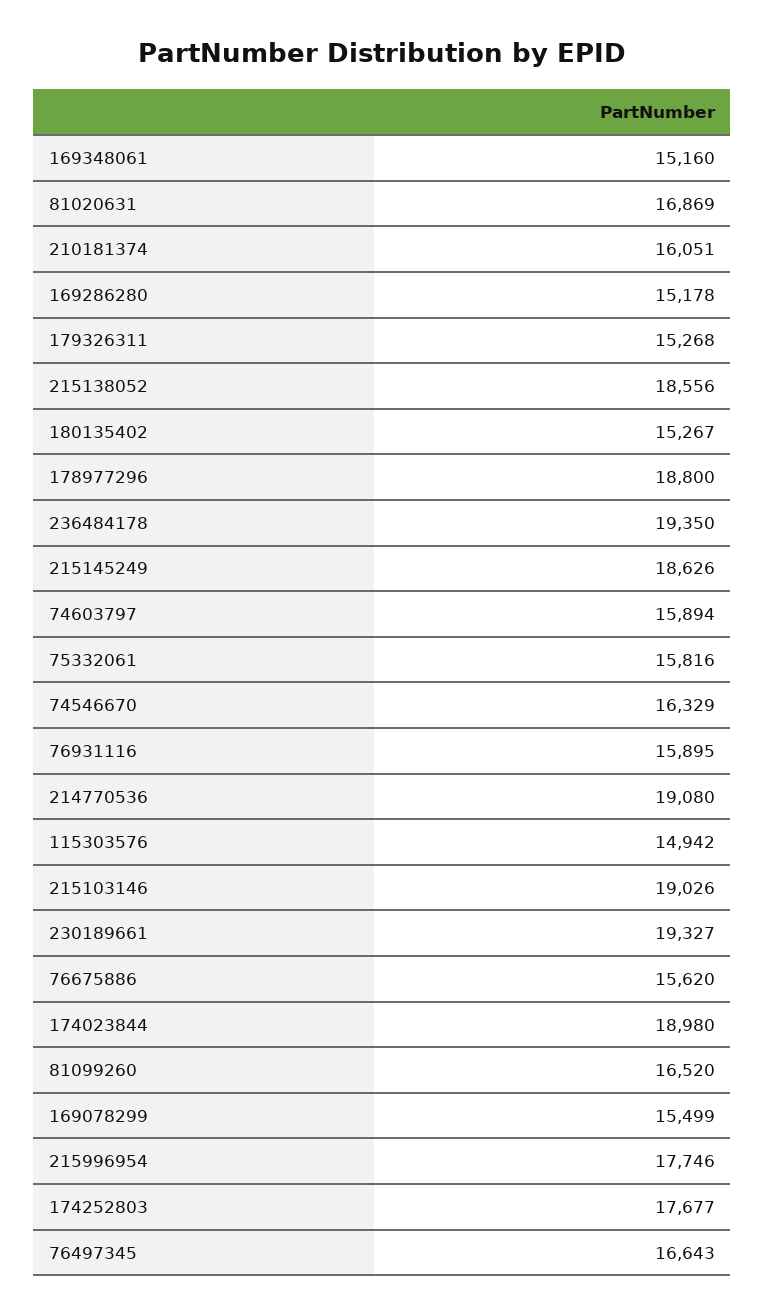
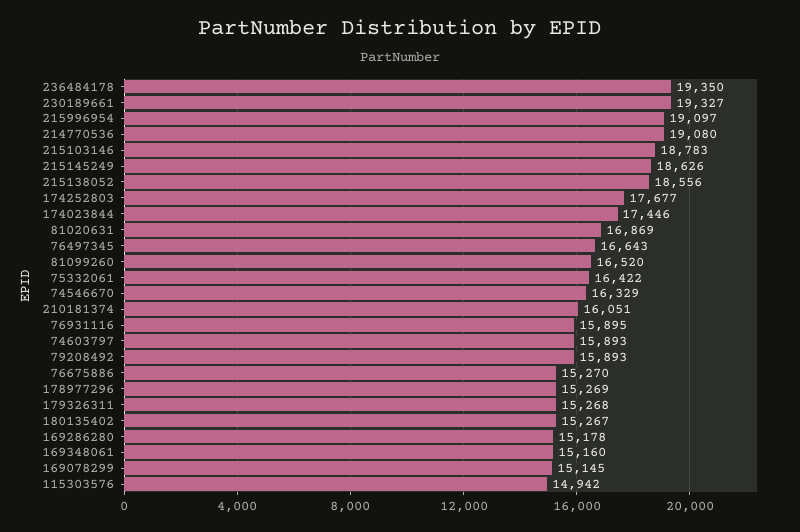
178977296: 18800 -> 15269
74603797: 15894 -> 15893
75332061: 15816 -> 16422
215103146: 19026 -> 18783
76675886: 15620 -> 15270
174023844: 18980 -> 17446
169078299: 15499 -> 15145
215996954: 17746 -> 19097
79208492: none -> 15893

